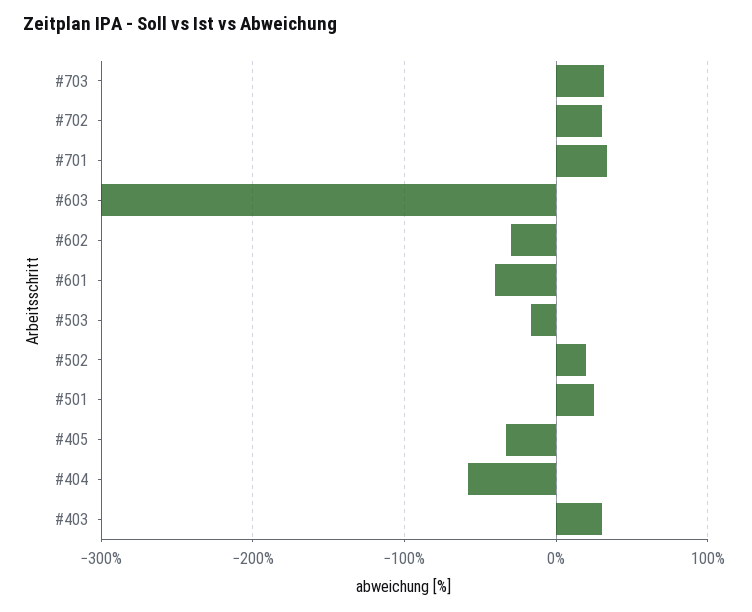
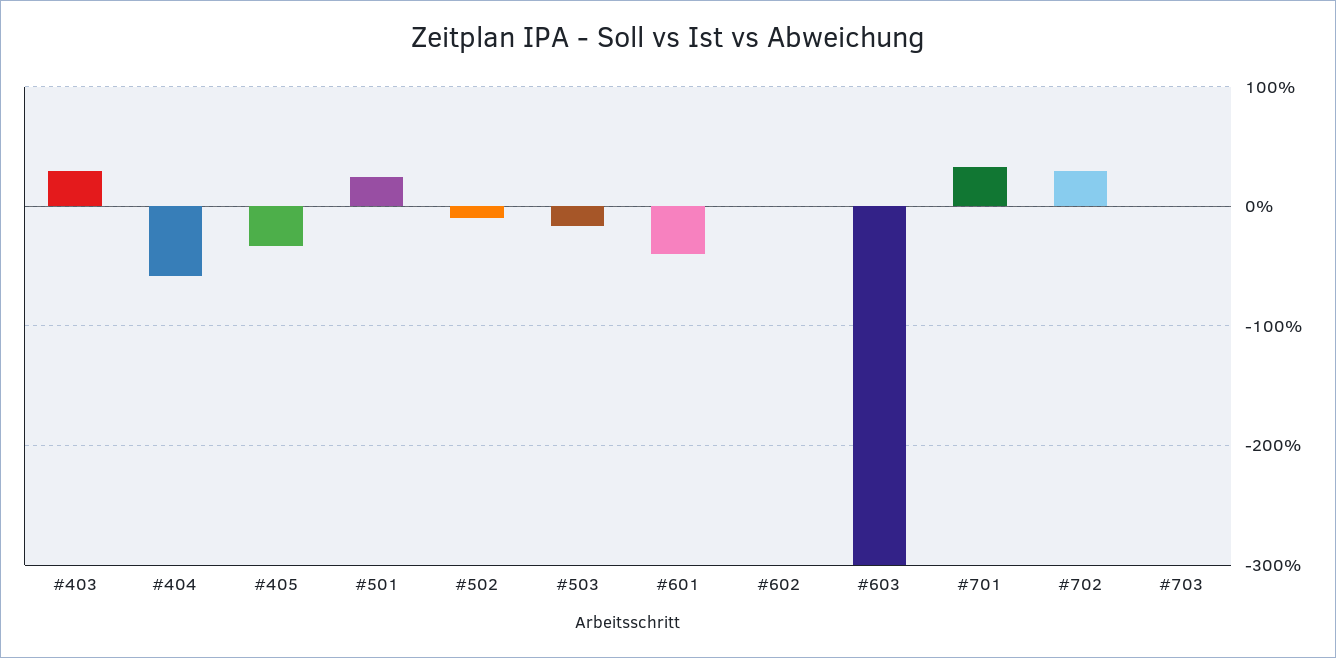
#703: 30 -> 0
#602: -30 -> 0
#502: 20 -> -10

